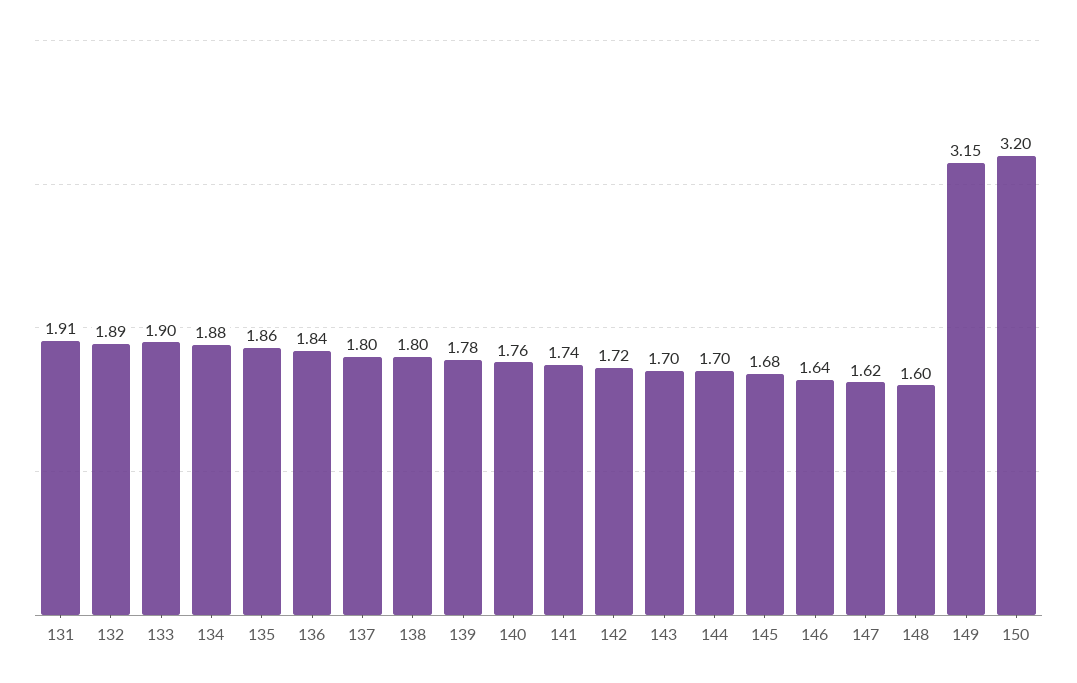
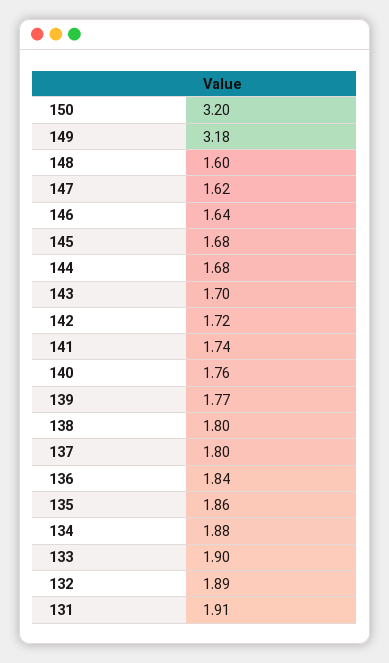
139: 1.78 -> 1.77
144: 1.7 -> 1.68
149: 3.15 -> 3.18

